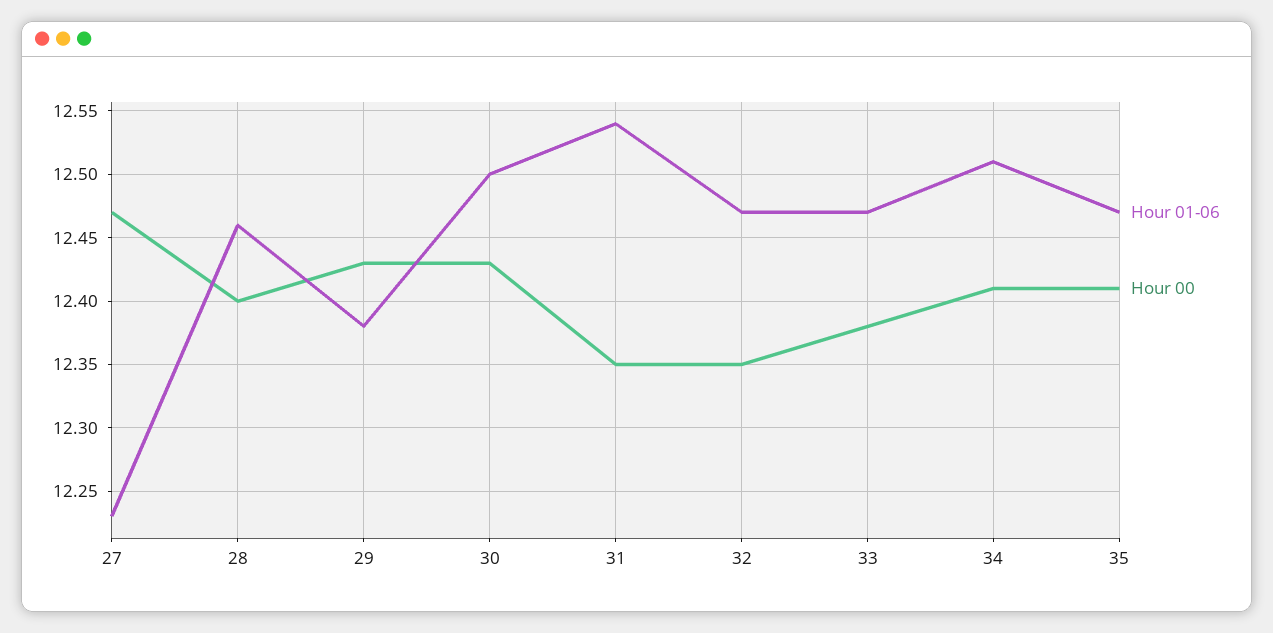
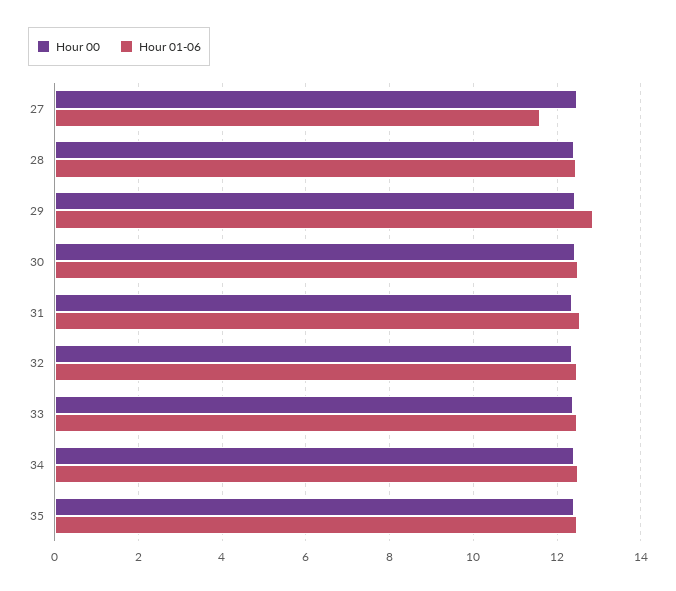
Hour 01-06, 27: 12.23 -> 11.6
Hour 01-06, 29: 12.38 -> 12.8

